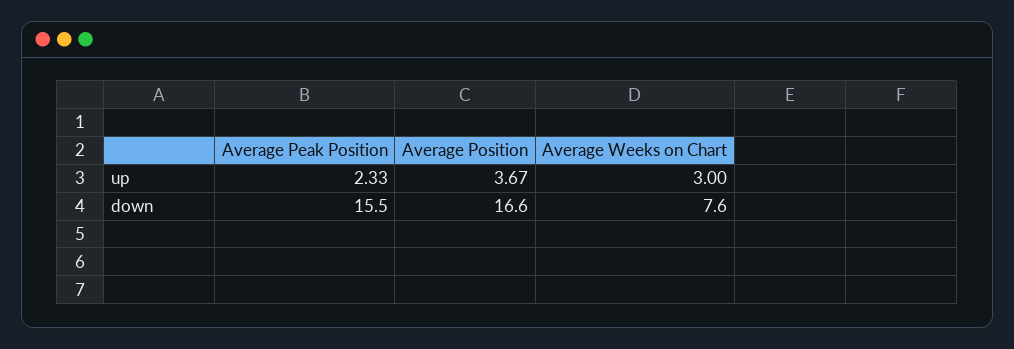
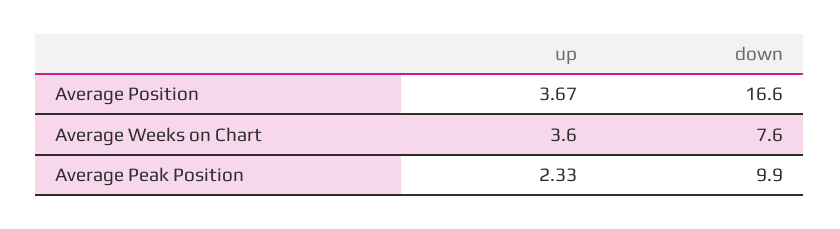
Average Weeks on Chart, up: 3 -> 3.6
Average Peak Position, down: 15.5 -> 9.9

